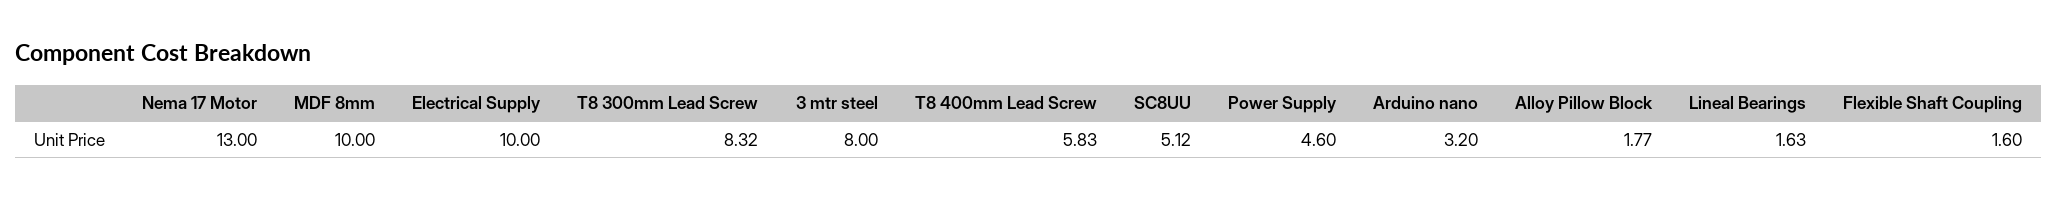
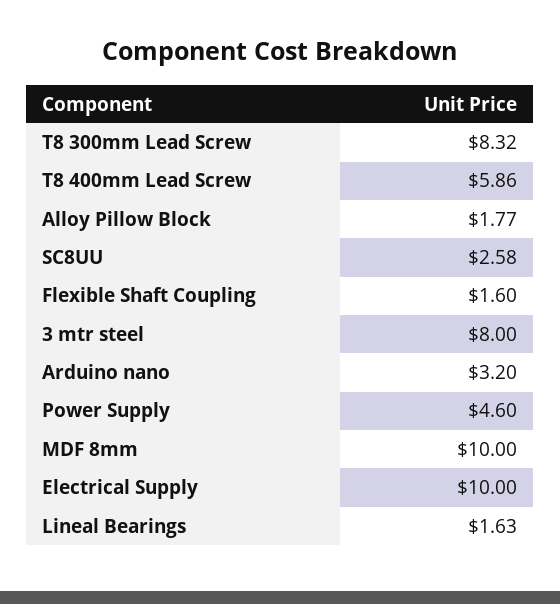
Nema 17 Motor: 13 -> none
T8 400mm Lead Screw: 5.83 -> 5.86
SC8UU: 5.12 -> 2.58

